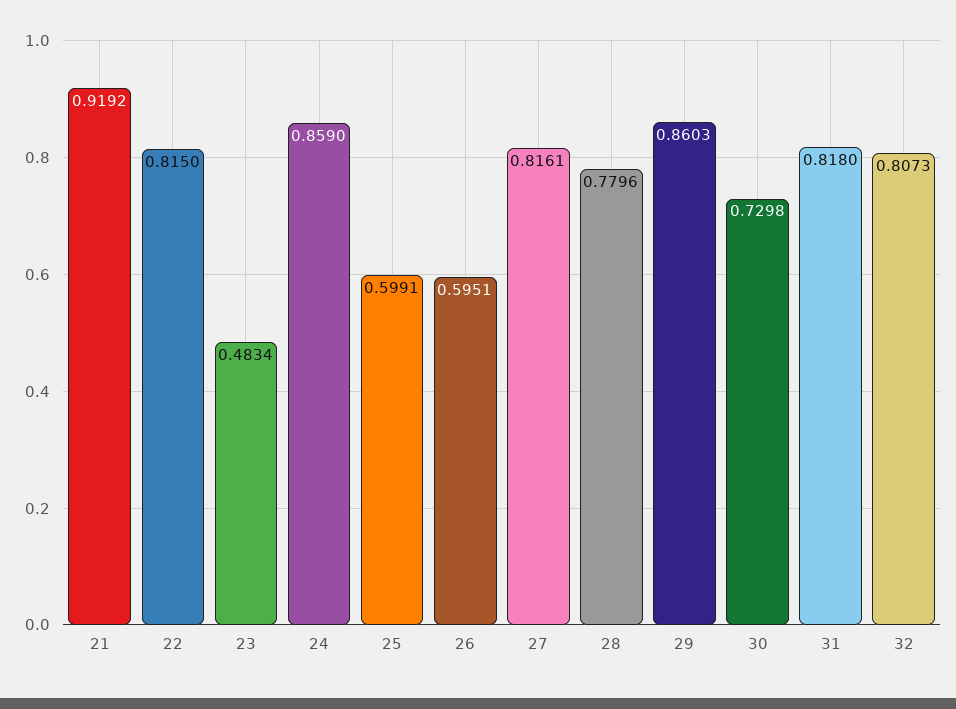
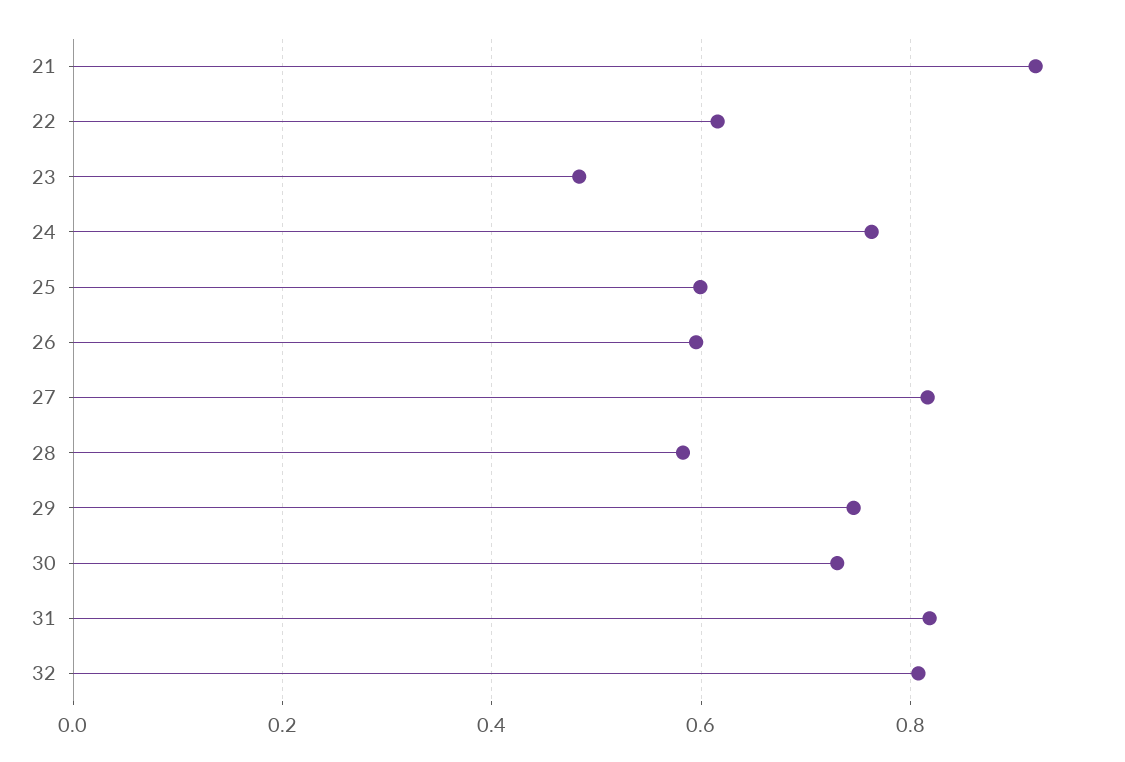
22: 0.815 -> 0.62
24: 0.859 -> 0.76
28: 0.7796 -> 0.58
29: 0.8603 -> 0.74

